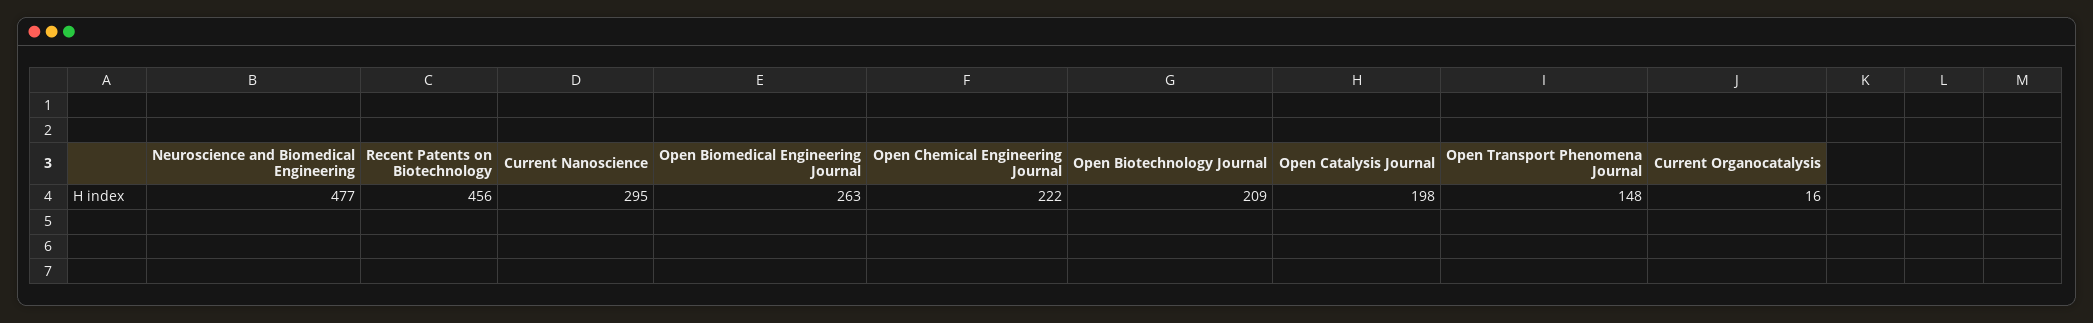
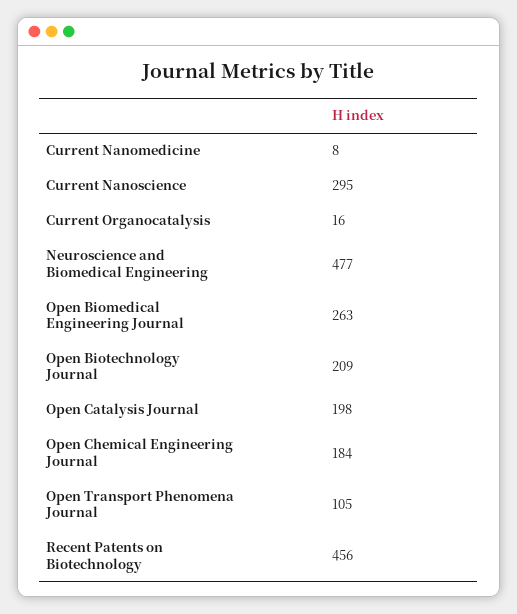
Open Chemical Engineering Journal: 222 -> 184
Open Transport Phenomena Journal: 148 -> 105
Current Nanomedicine: none -> 8

